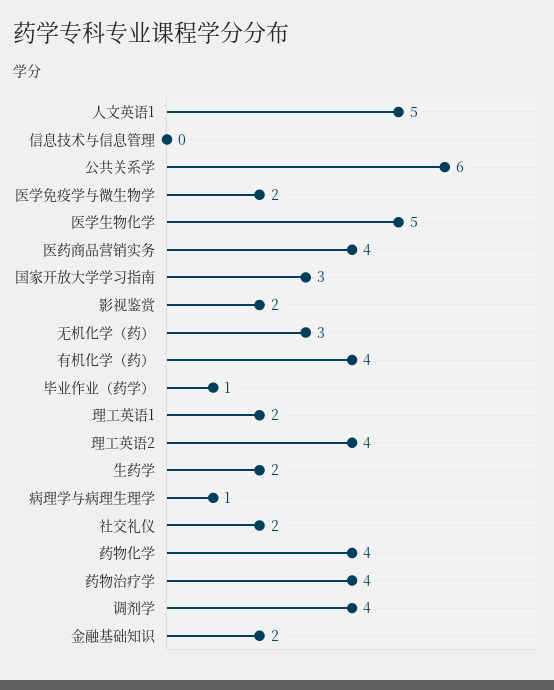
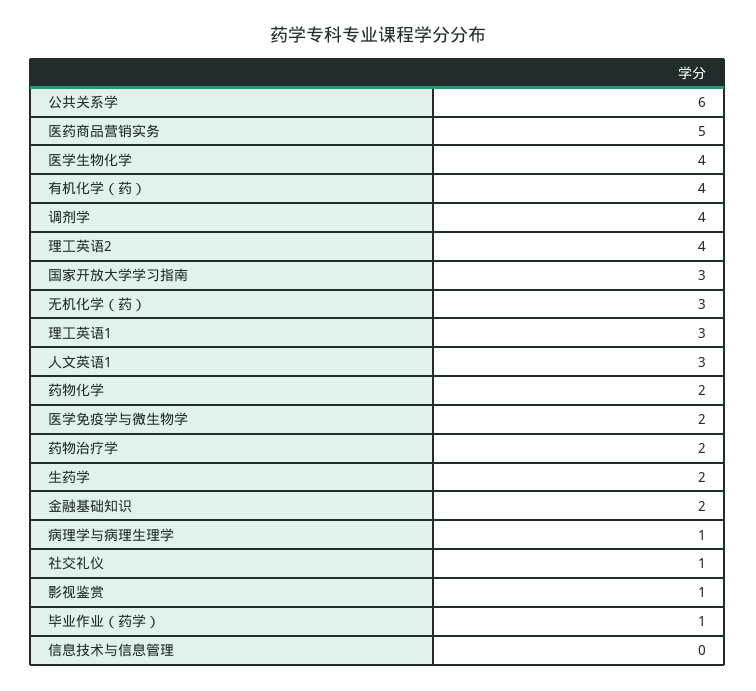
人文英语1: 5 -> 3
医学生物化学: 5 -> 4
医药商品营销实务: 4 -> 5
影视鉴赏: 2 -> 1
理工英语1: 2 -> 3
社交礼仪: 2 -> 1
药物化学: 4 -> 2
药物治疗学: 4 -> 2

